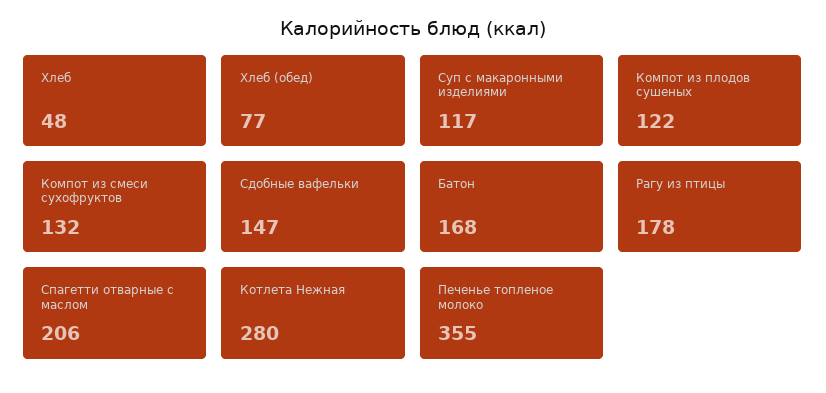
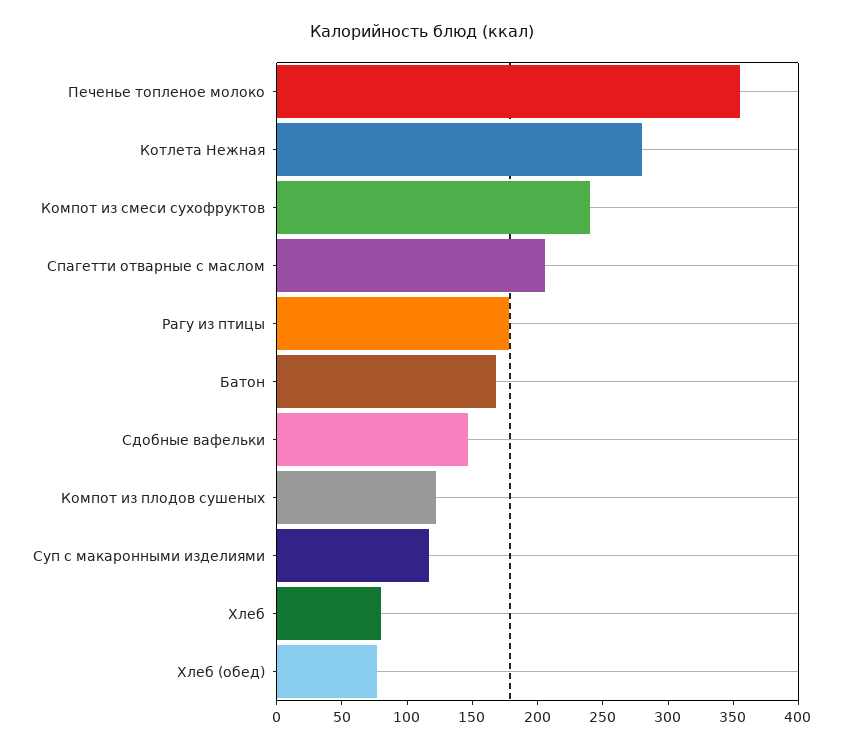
Хлеб: 48 -> 80
Компот из смеси сухофруктов: 132 -> 240

